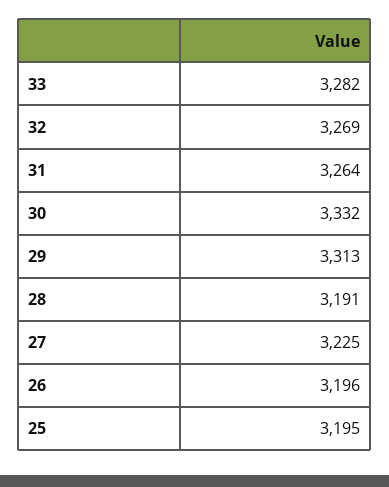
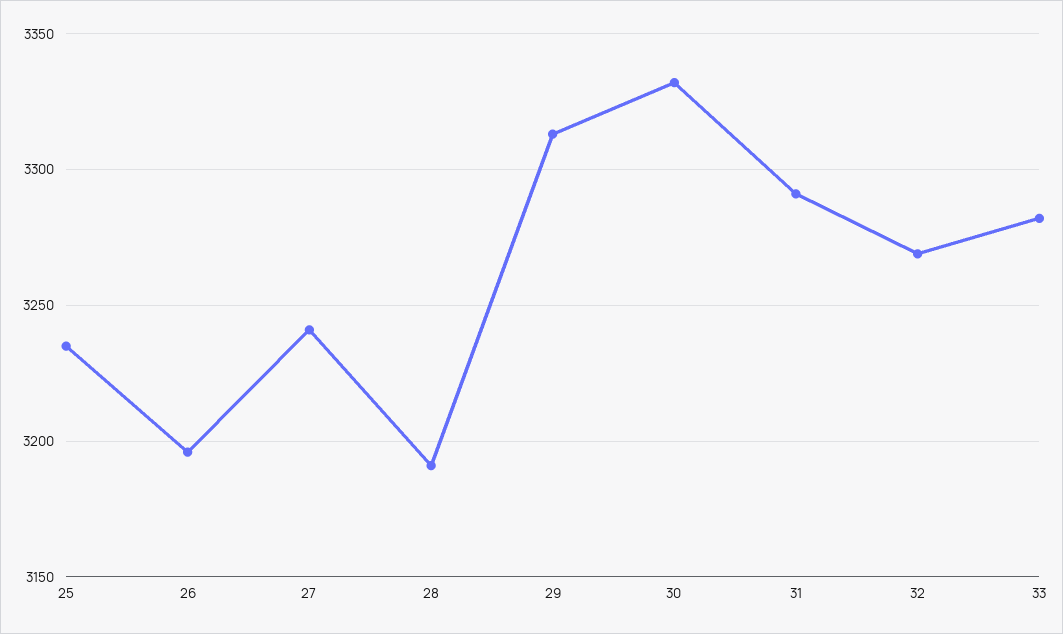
31: 3264 -> 3290
27: 3225 -> 3240
25: 3195 -> 3235

